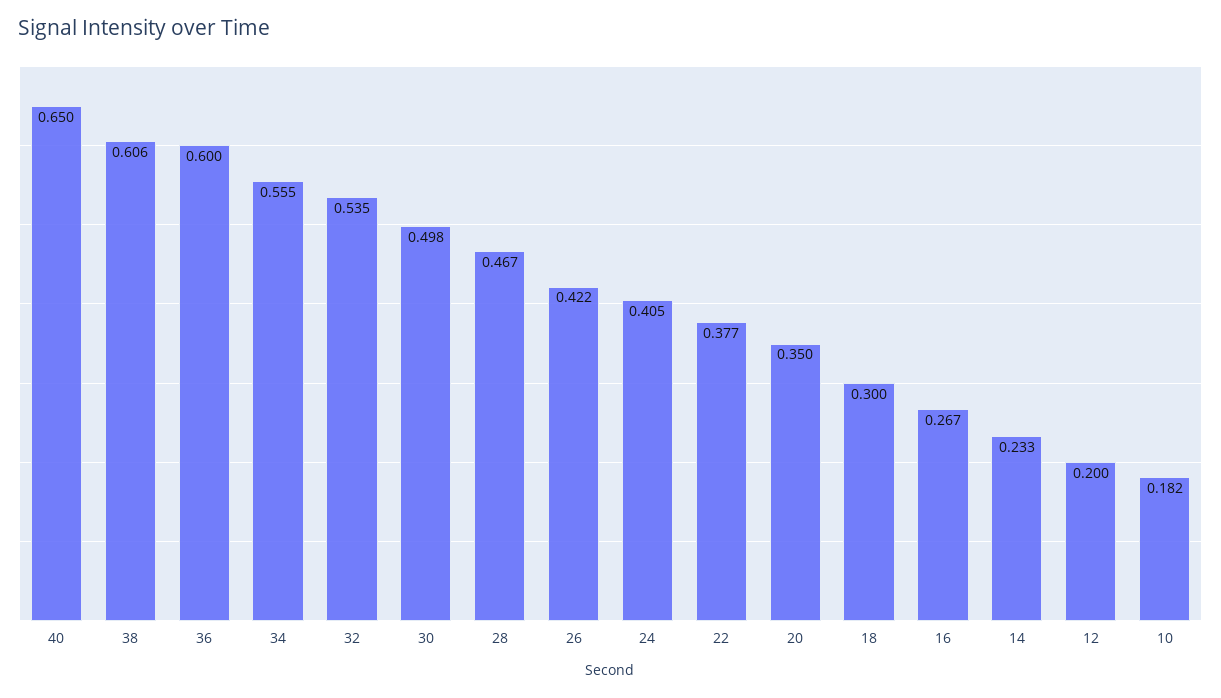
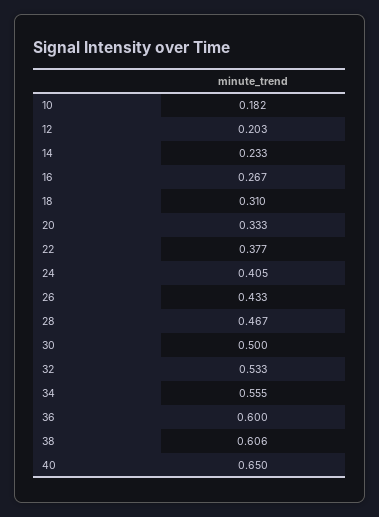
32: 0.535 -> 0.533
30: 0.498 -> 0.5
26: 0.422 -> 0.433
20: 0.35 -> 0.333
18: 0.3 -> 0.31
12: 0.2 -> 0.203

